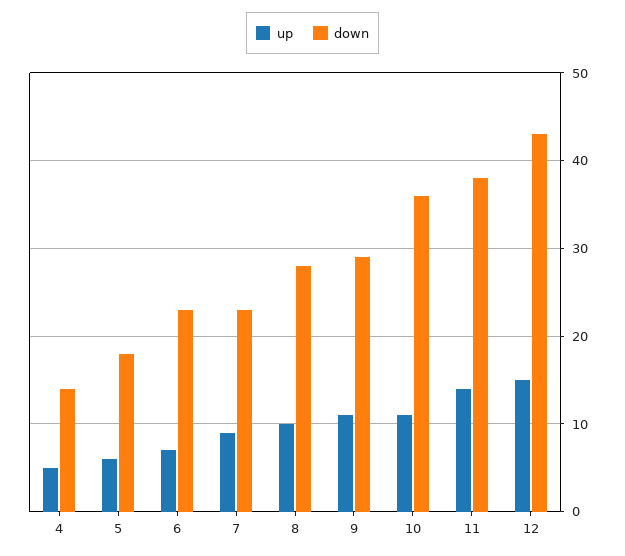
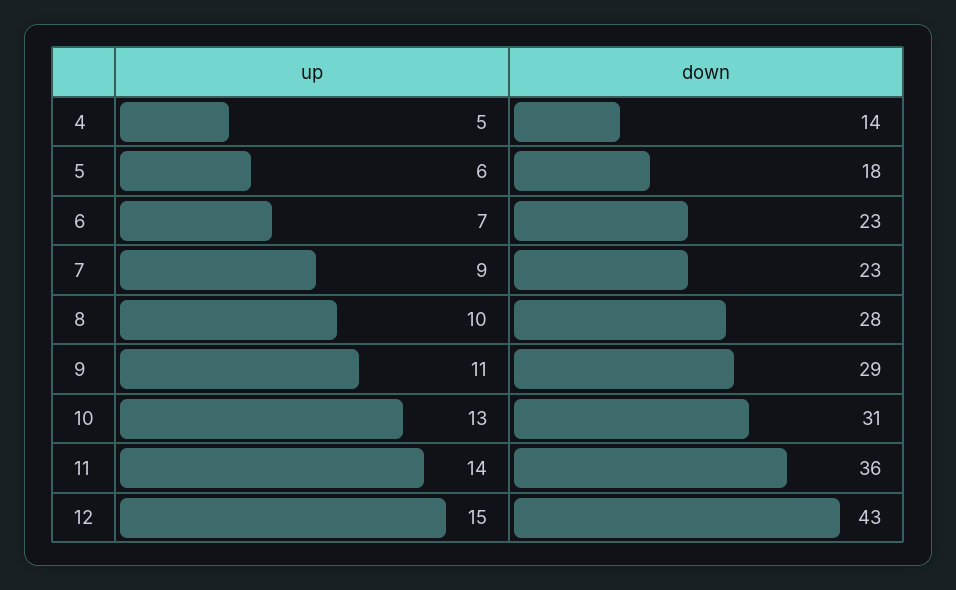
up, 10: 11 -> 13
down, 10: 36 -> 31
down, 11: 38 -> 36

